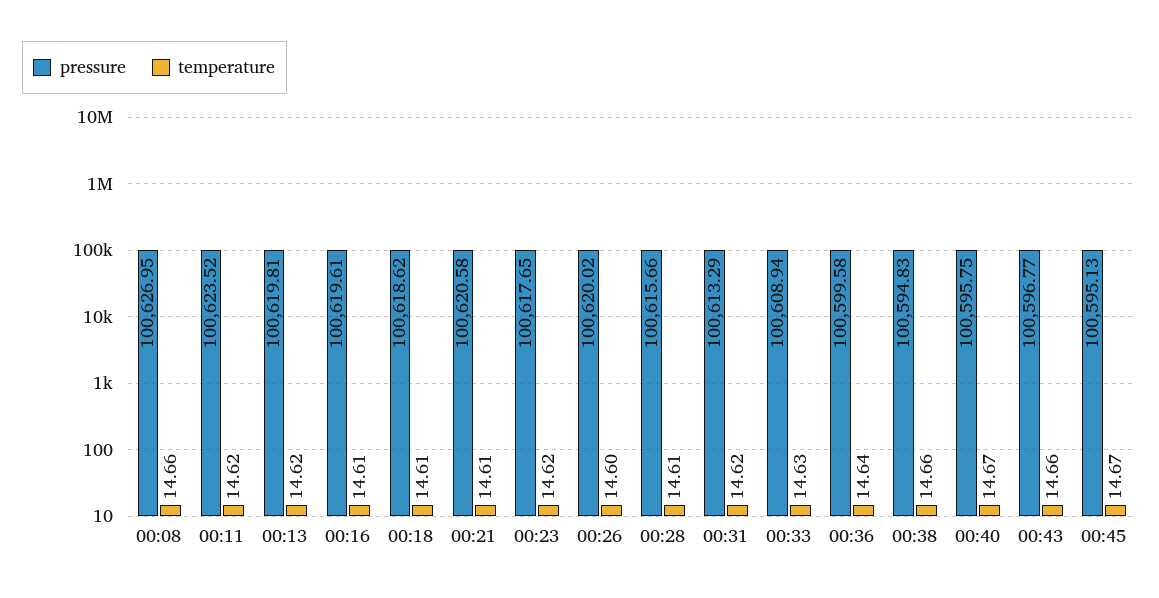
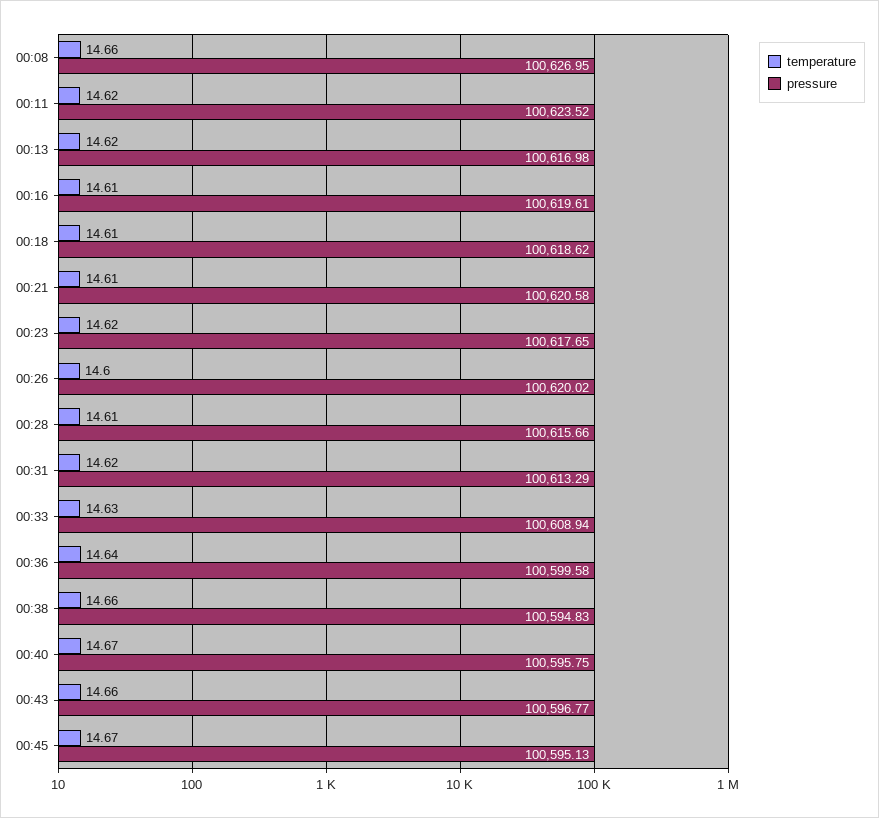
pressure, 00:13: 100619.81 -> 100616.98

